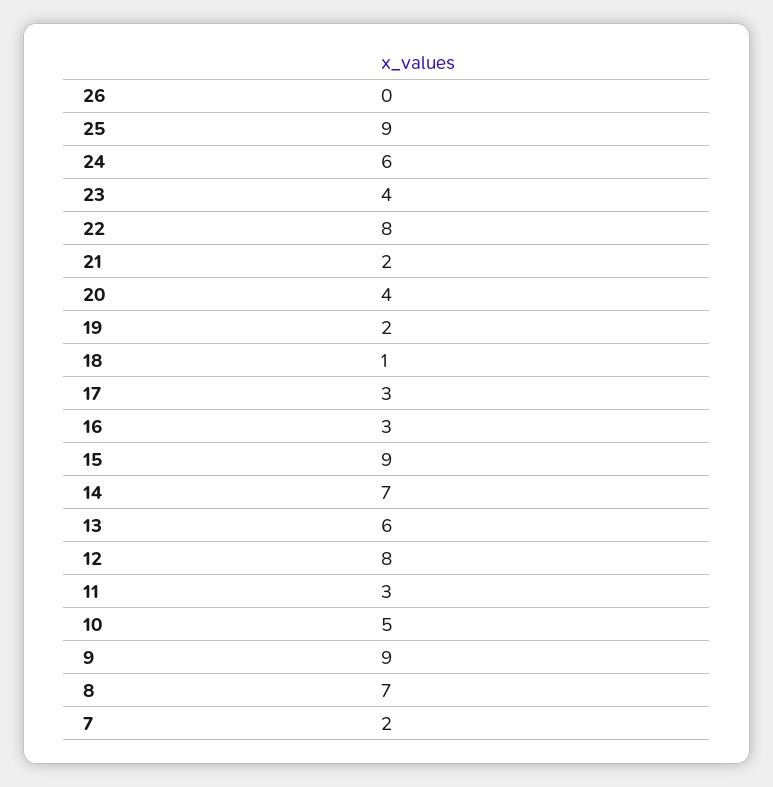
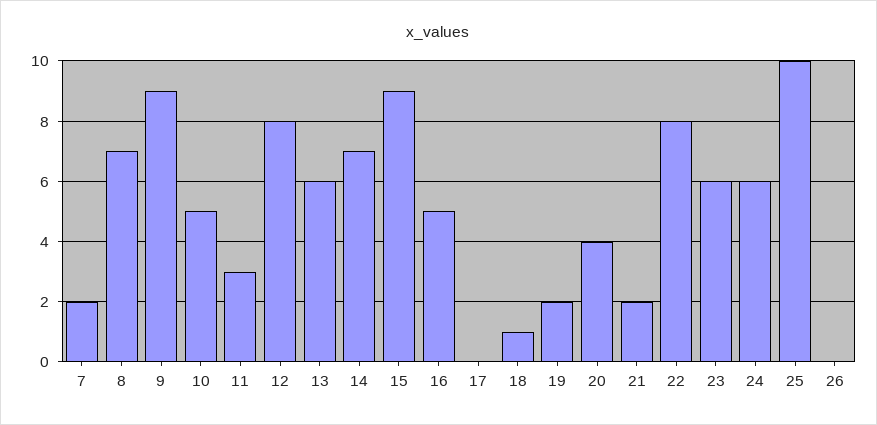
25: 9 -> 10
23: 4 -> 6
17: 3 -> 0
16: 3 -> 5

